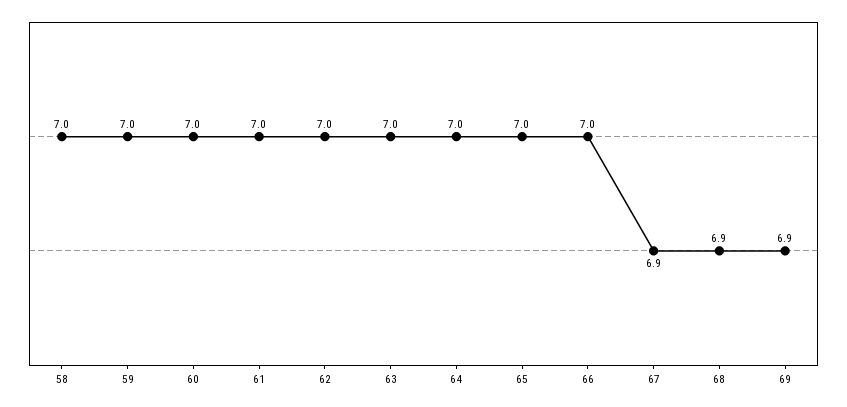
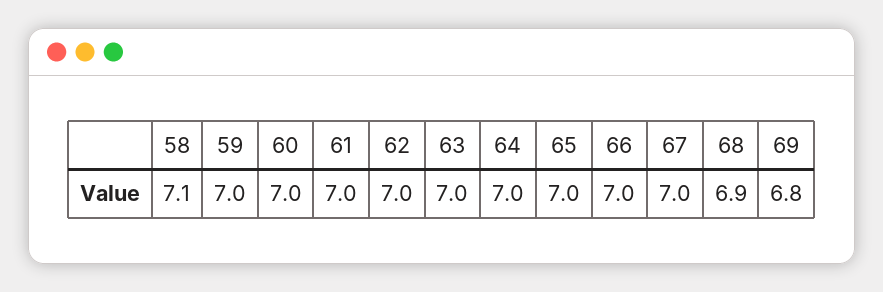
58: 7 -> 7.1
67: 6.9 -> 7
69: 6.9 -> 6.8

